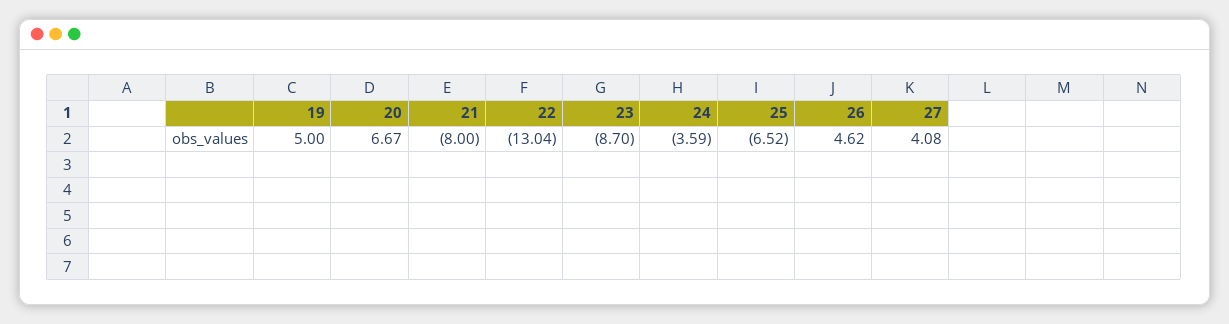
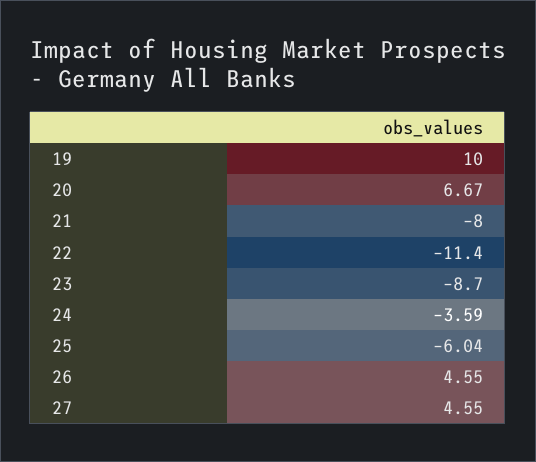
19: 5 -> 10
22: -13.04 -> -11.4
25: -6.52 -> -6.04
26: 4.62 -> 4.55
27: 4.08 -> 4.55

